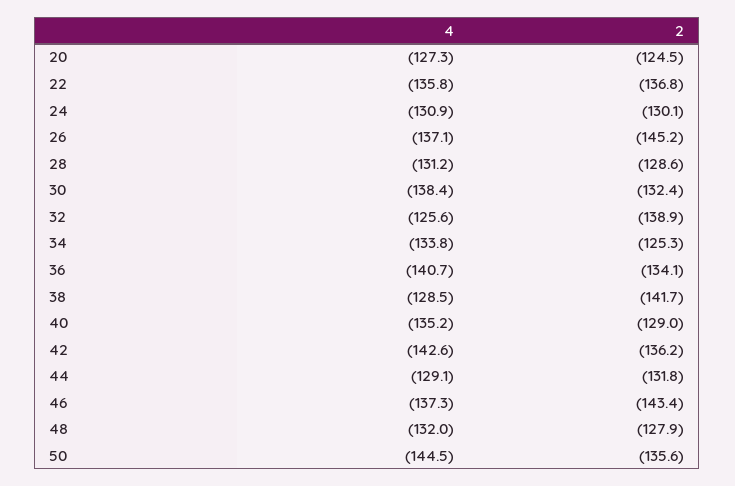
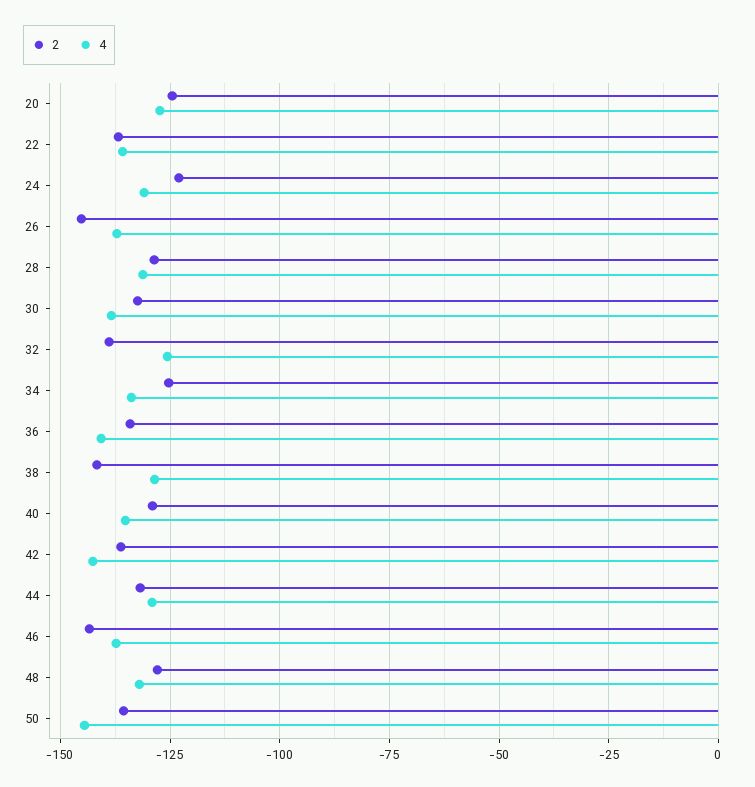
2, 24: -130.1 -> -122.5

